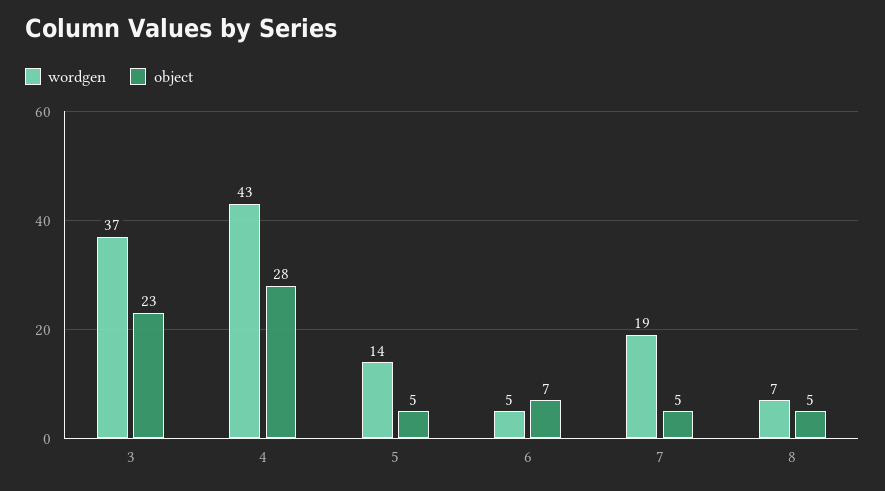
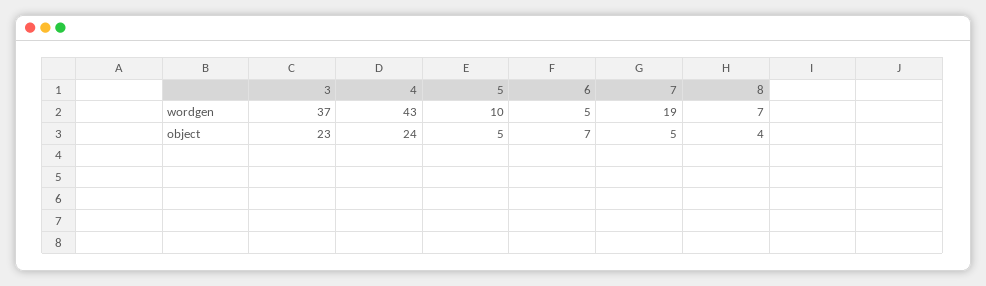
object, 4: 28 -> 24
wordgen, 5: 14 -> 10
object, 8: 5 -> 4

